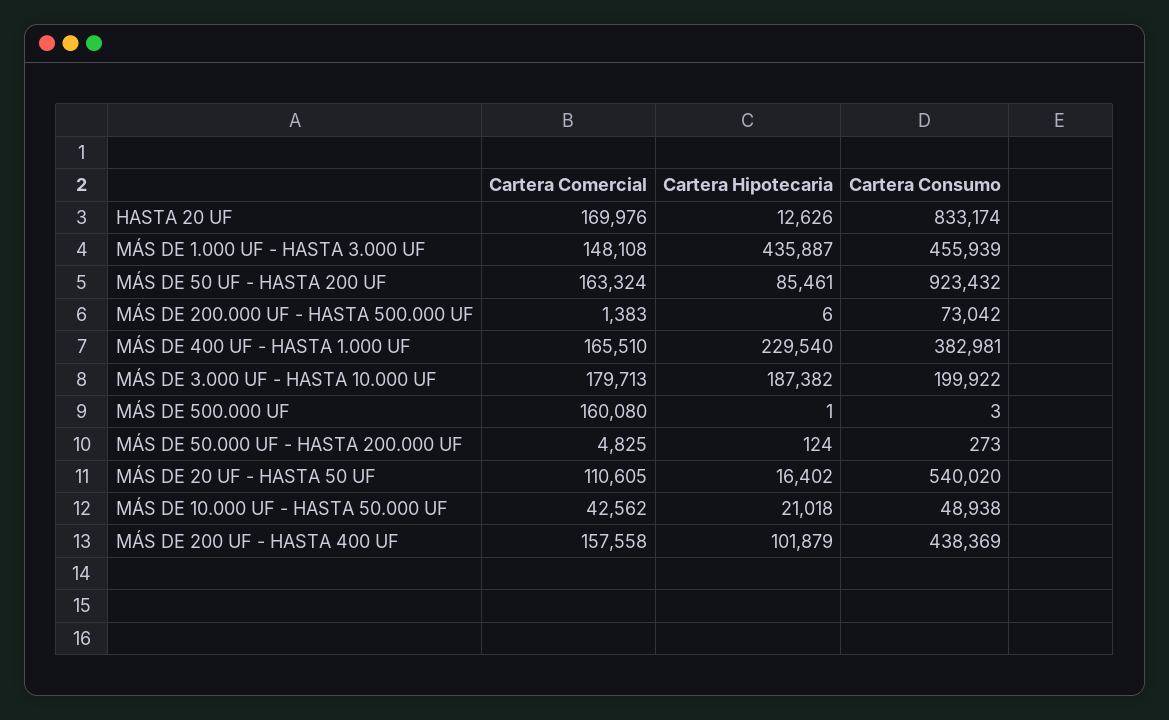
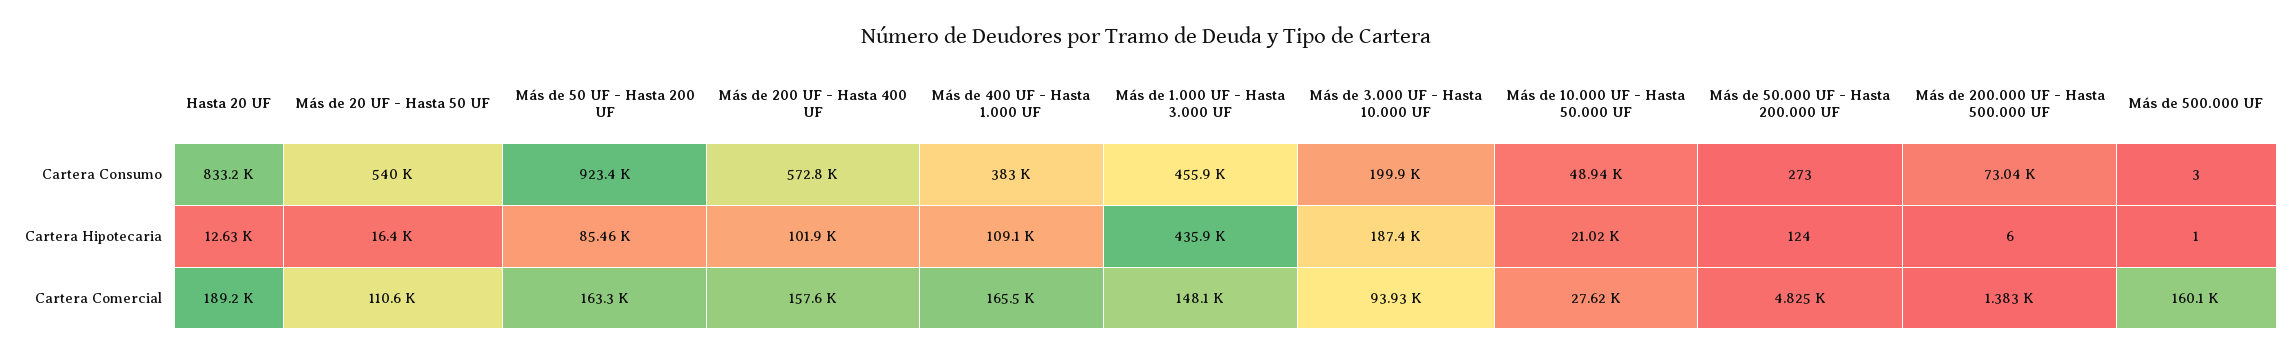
Cartera Comercial, HASTA 20 UF: 169976 -> 189200
Cartera Hipotecaria, MÁS DE 400 UF - HASTA 1.000 UF: 229540 -> 109100
Cartera Comercial, MÁS DE 3.000 UF - HASTA 10.000 UF: 179713 -> 93930
Cartera Comercial, MÁS DE 10.000 UF - HASTA 50.000 UF: 42562 -> 27620
Cartera Consumo, MÁS DE 200 UF - HASTA 400 UF: 438369 -> 572800

